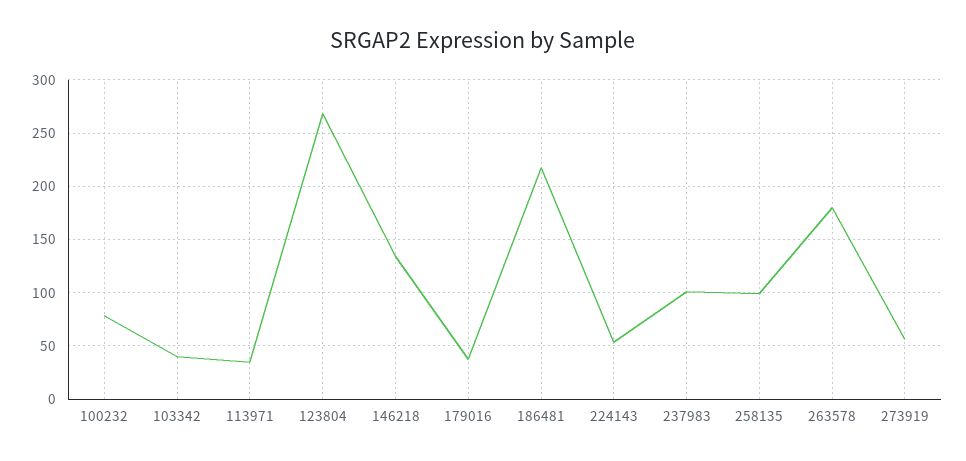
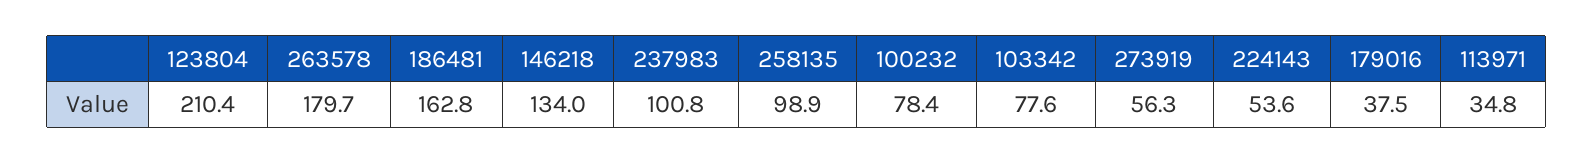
103342: 40 -> 77.6
123804: 270 -> 210.4
186481: 220 -> 162.8

